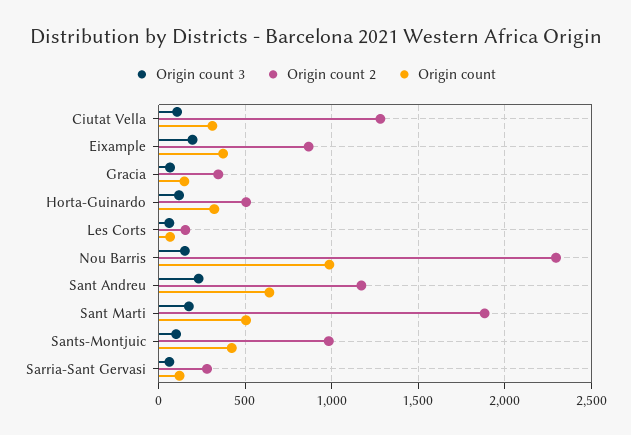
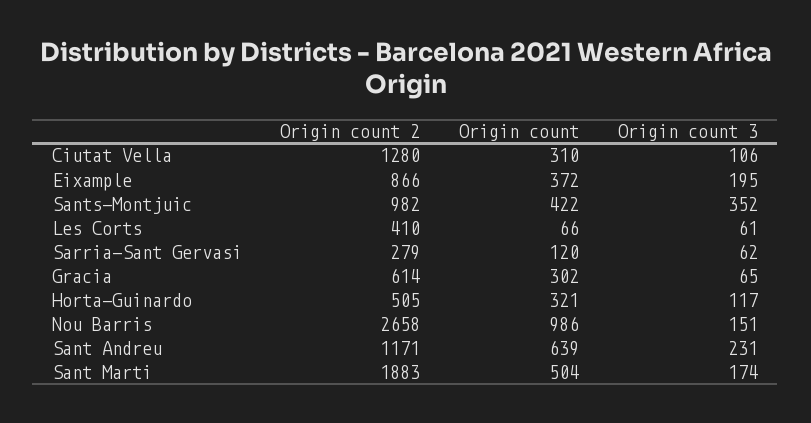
Origin count 2, Gracia: 350 -> 614
Origin count, Gracia: 150 -> 302
Origin count 2, Les Corts: 150 -> 410
Origin count 2, Nou Barris: 2300 -> 2658
Origin count 3, Sants-Montjuic: 100 -> 352

